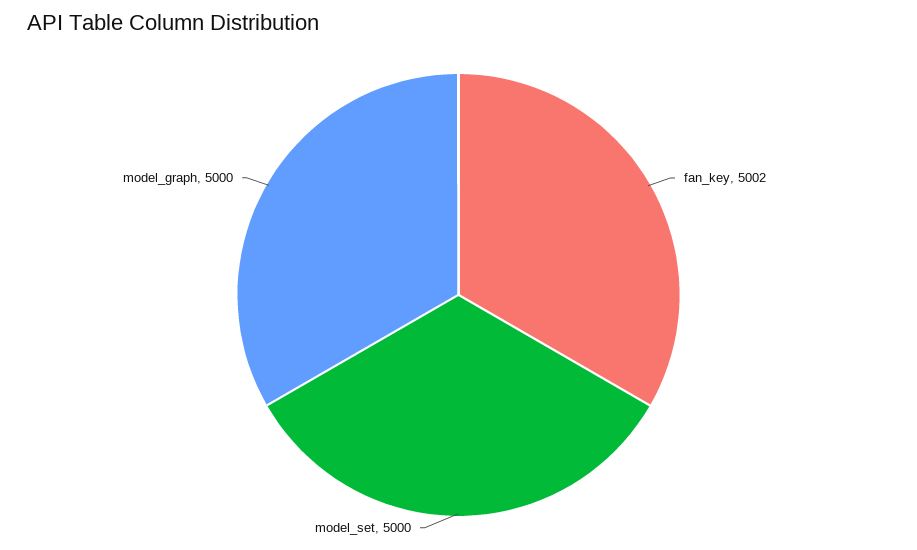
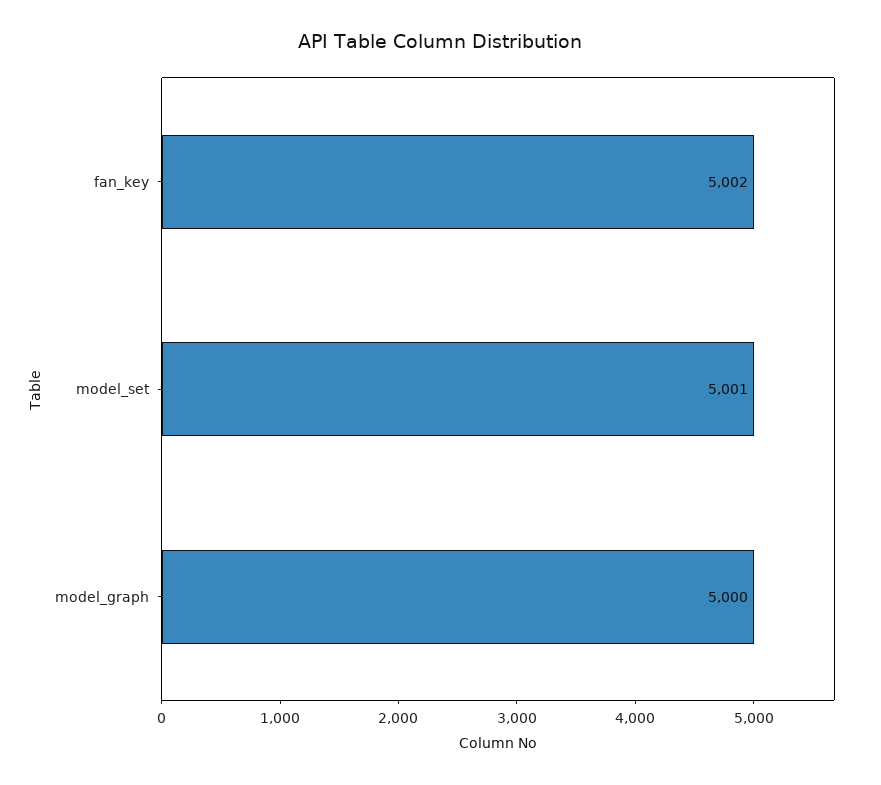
model_set: 5000 -> 5001

